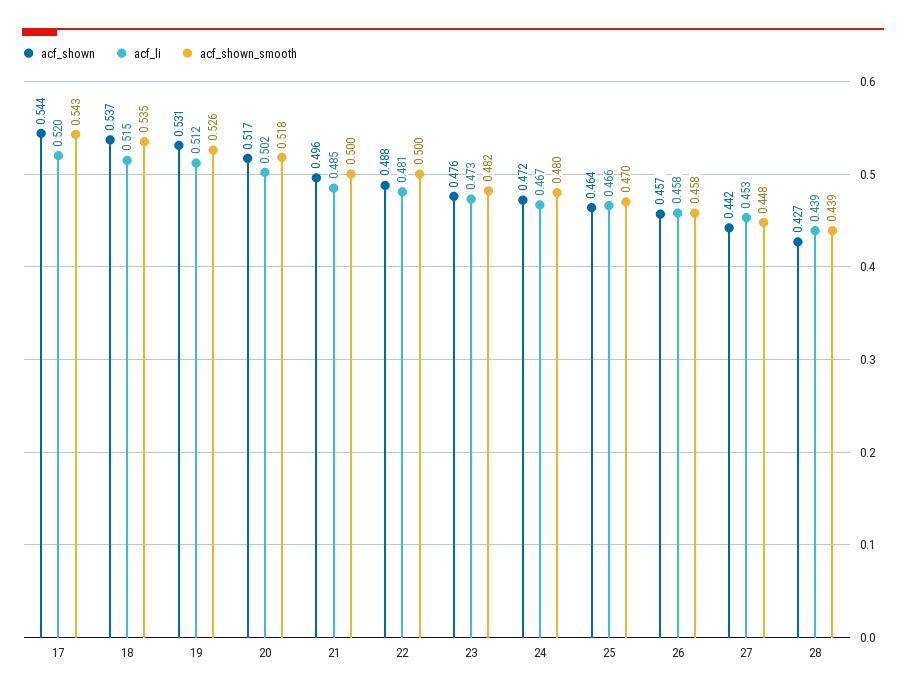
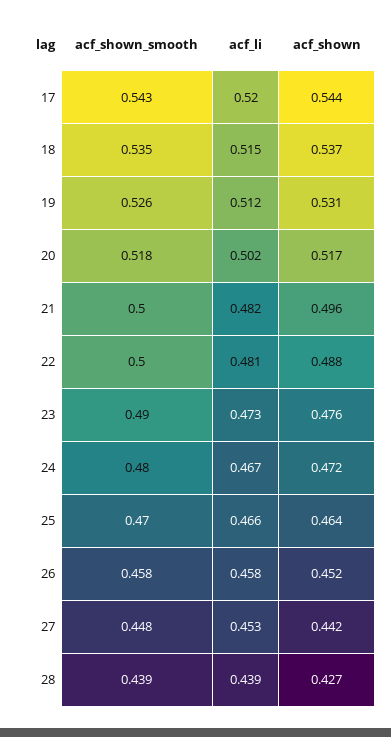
acf_li, 21: 0.485 -> 0.482
acf_shown_smooth, 23: 0.482 -> 0.49
acf_shown, 26: 0.457 -> 0.452

